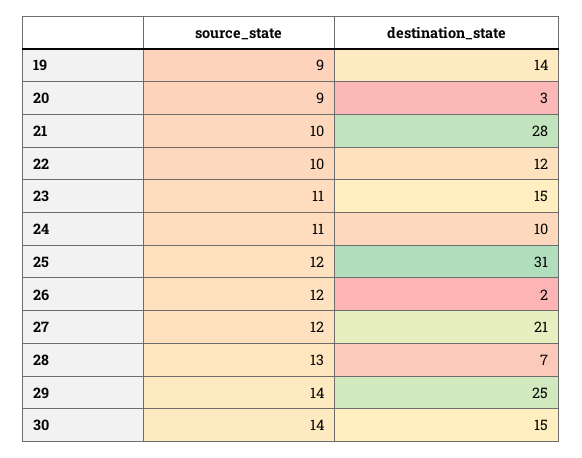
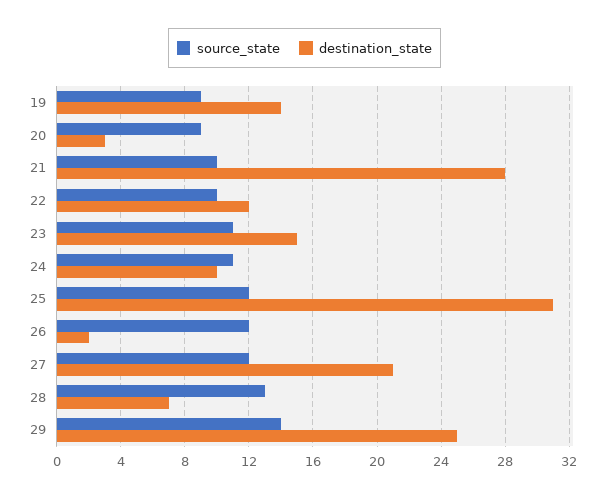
source_state, 30: 14 -> none
destination_state, 30: 15 -> none

